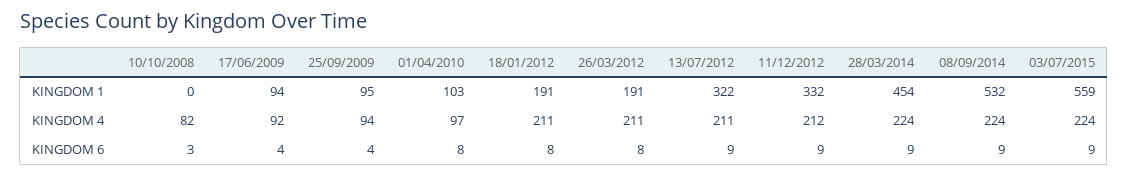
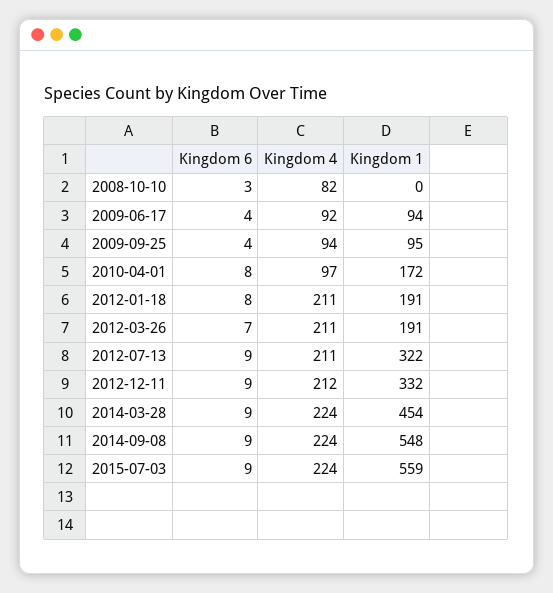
01/04/2010, KINGDOM 1: 103 -> 172
08/09/2014, KINGDOM 1: 532 -> 548
26/03/2012, KINGDOM 6: 8 -> 7

